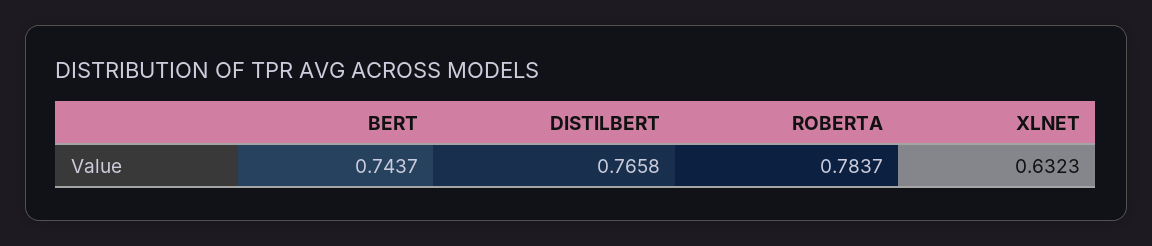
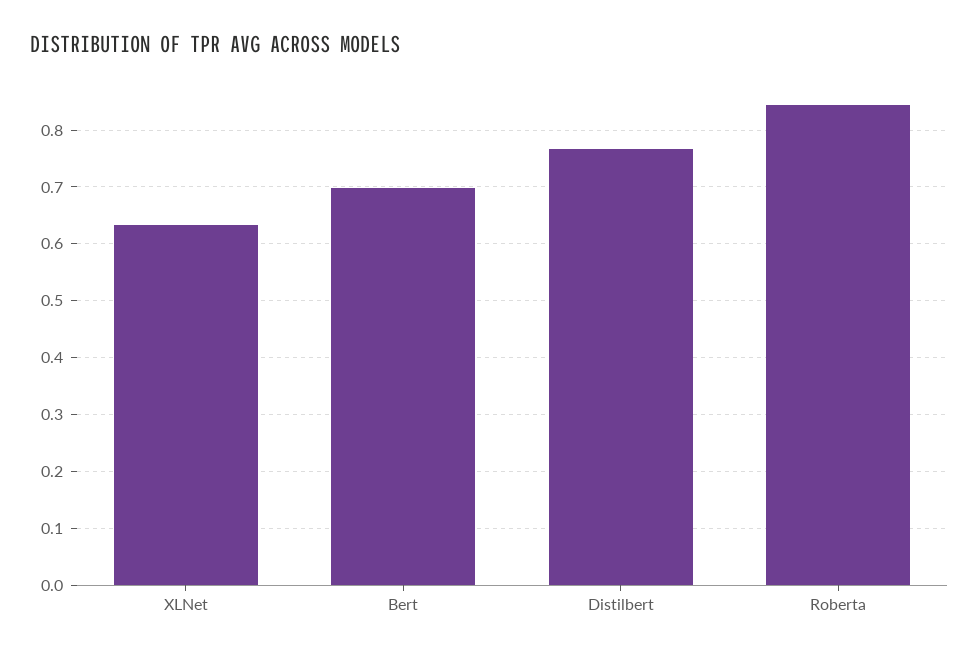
BERT: 0.7437 -> 0.7
ROBERTA: 0.7837 -> 0.84

